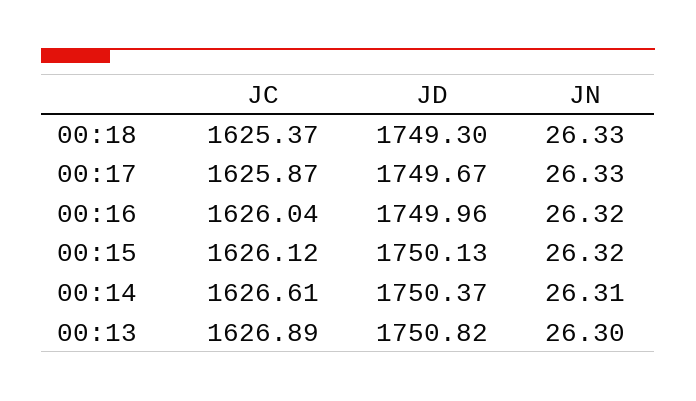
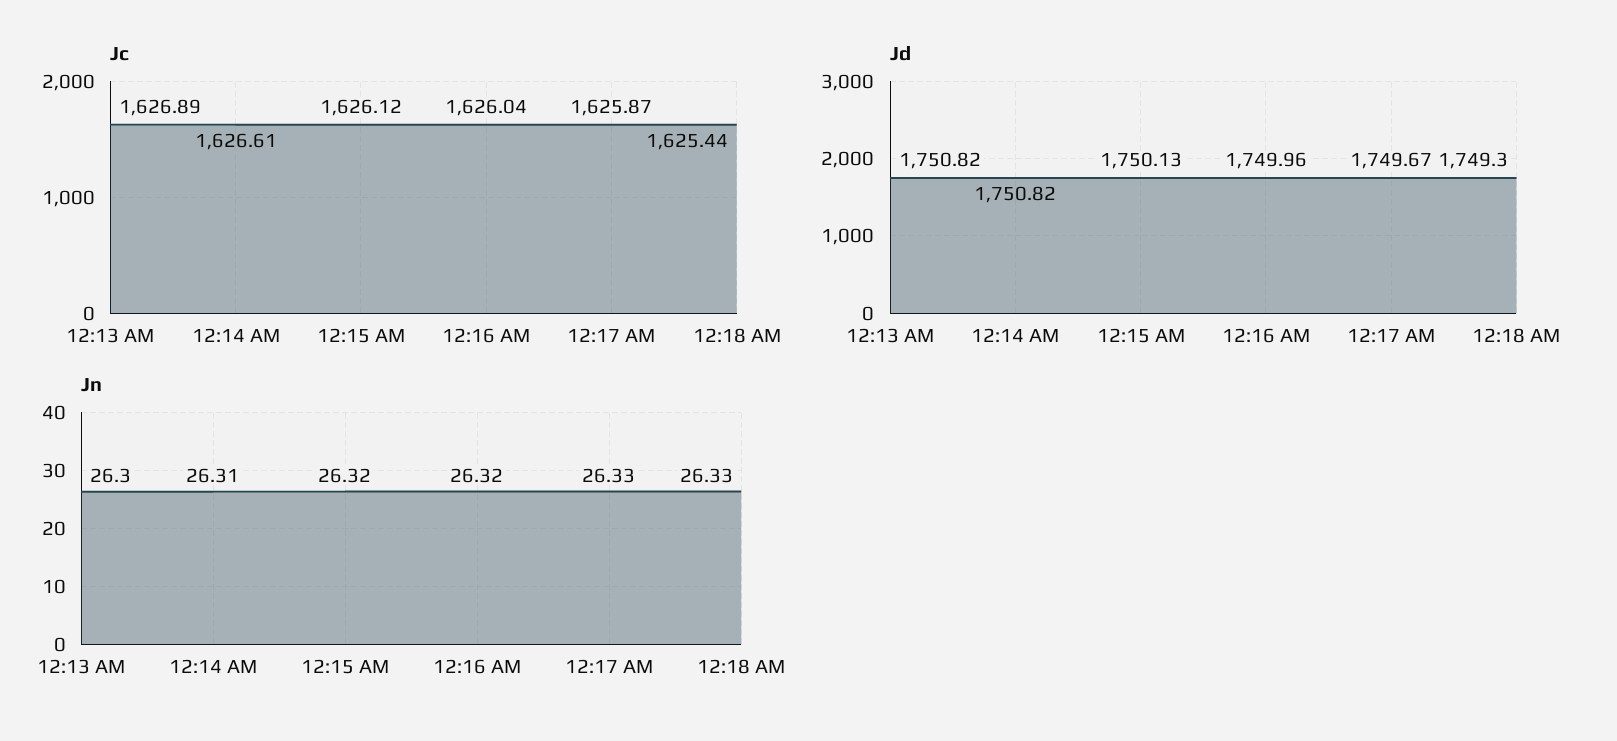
JC, 00:18: 1625.37 -> 1625.44
JD, 00:14: 1750.37 -> 1750.82

